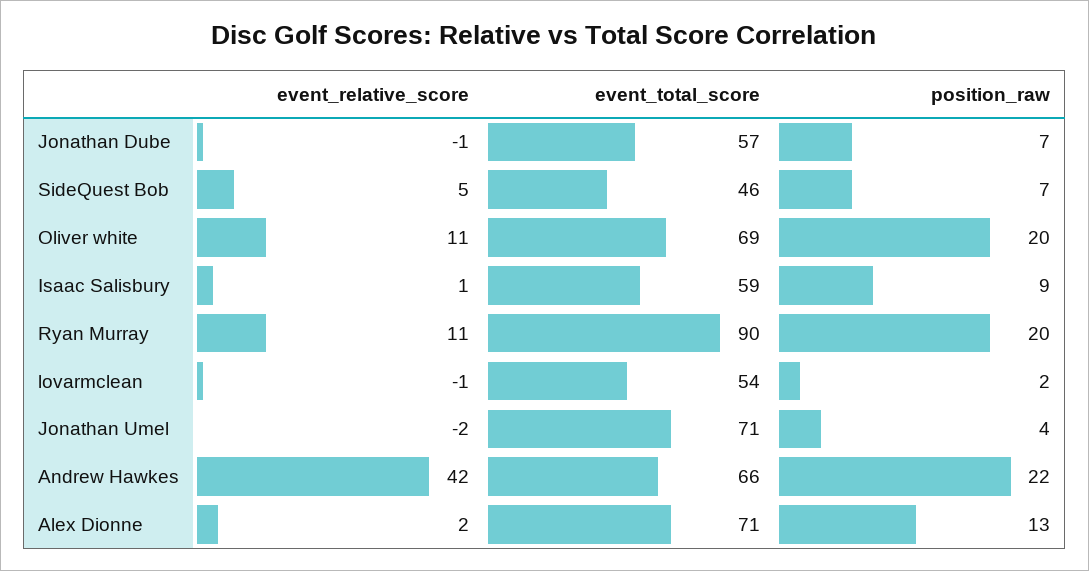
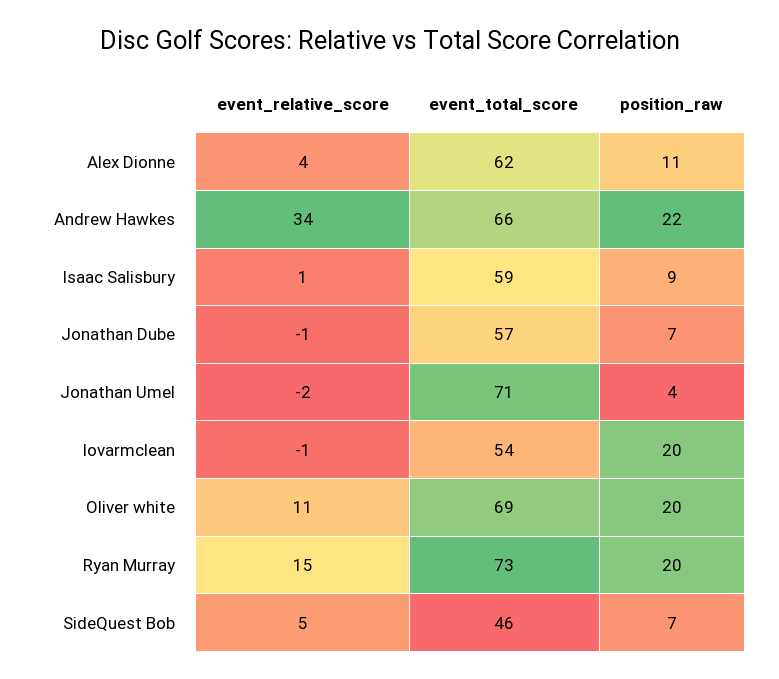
event_relative_score, Ryan Murray: 11 -> 15
event_total_score, Ryan Murray: 90 -> 73
position_raw, lovarmclean: 2 -> 20
event_relative_score, Andrew Hawkes: 42 -> 34
event_relative_score, Alex Dionne: 2 -> 4
event_total_score, Alex Dionne: 71 -> 62
position_raw, Alex Dionne: 13 -> 11

